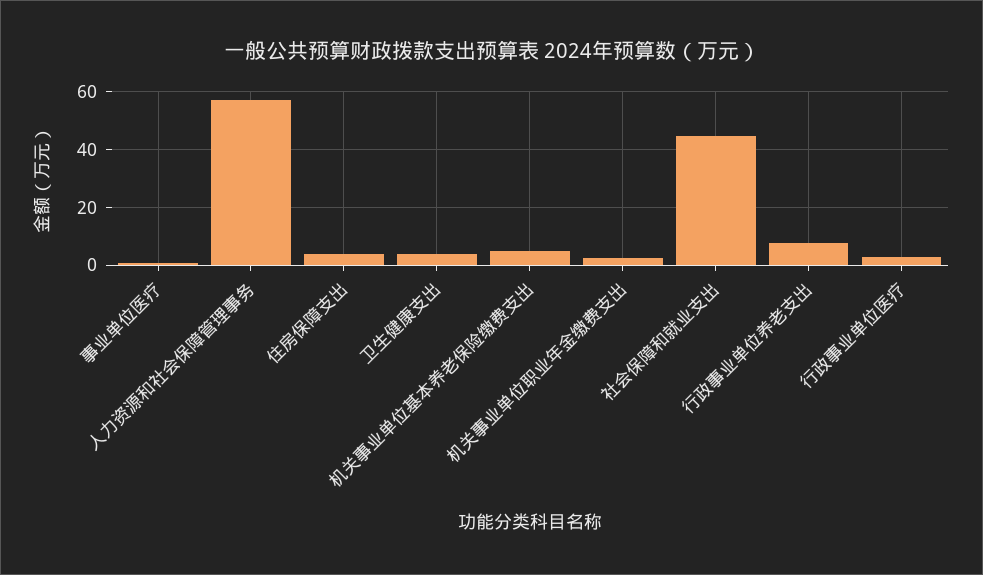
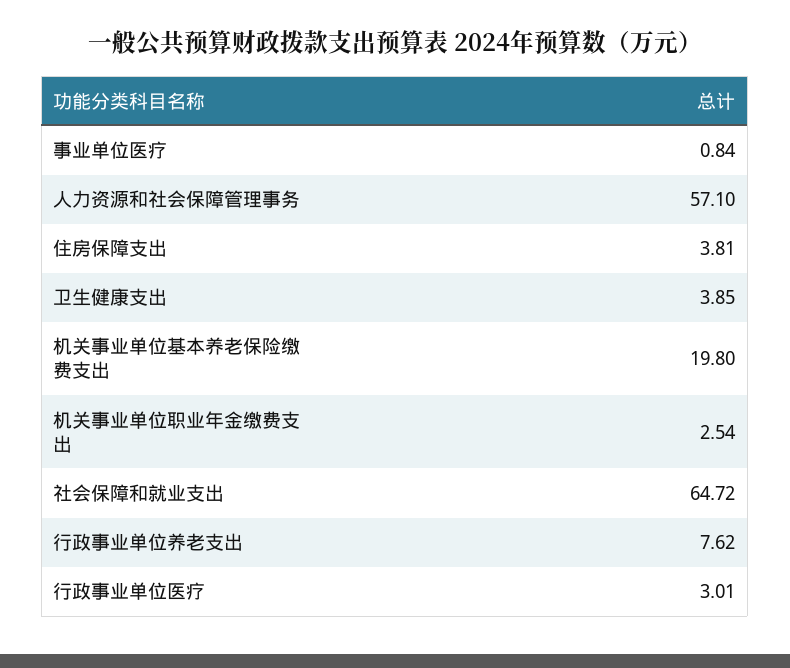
机关事业单位基本养老保险缴费支出: 5 -> 19.8
社会保障和就业支出: 45 -> 64.72

